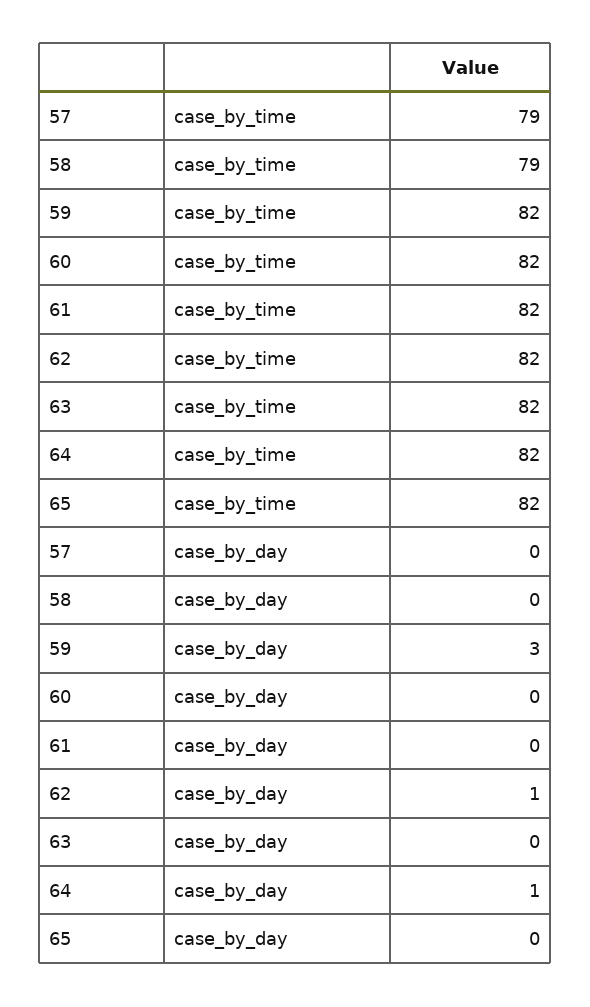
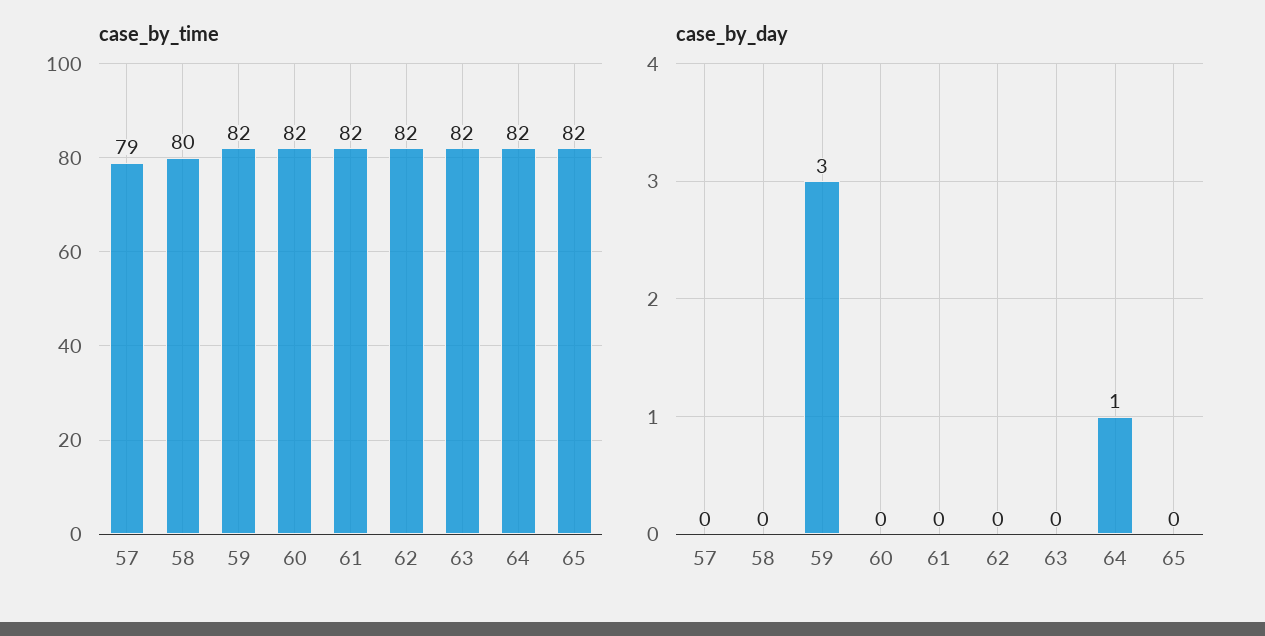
case_by_time, 58: 79 -> 80
case_by_day, 62: 1 -> 0

